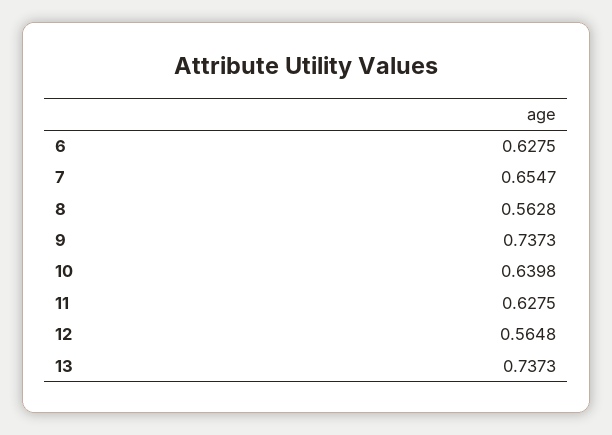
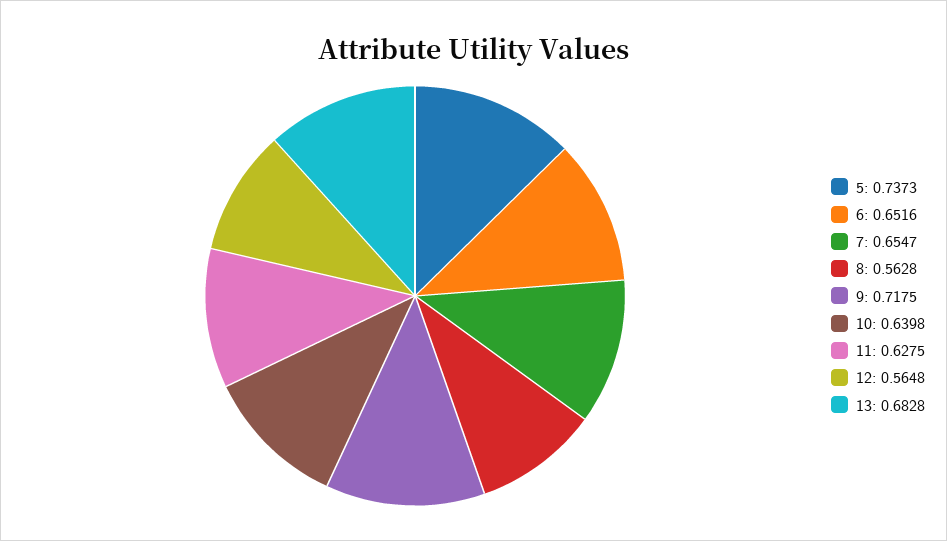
6: 0.6275 -> 0.6516
9: 0.7373 -> 0.7175
13: 0.7373 -> 0.6828
5: none -> 0.7373

